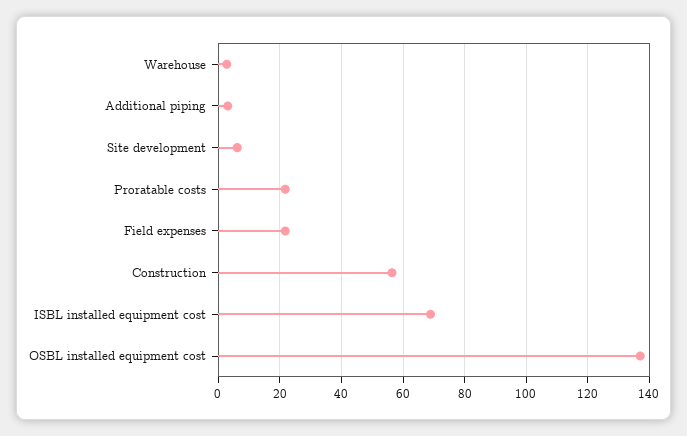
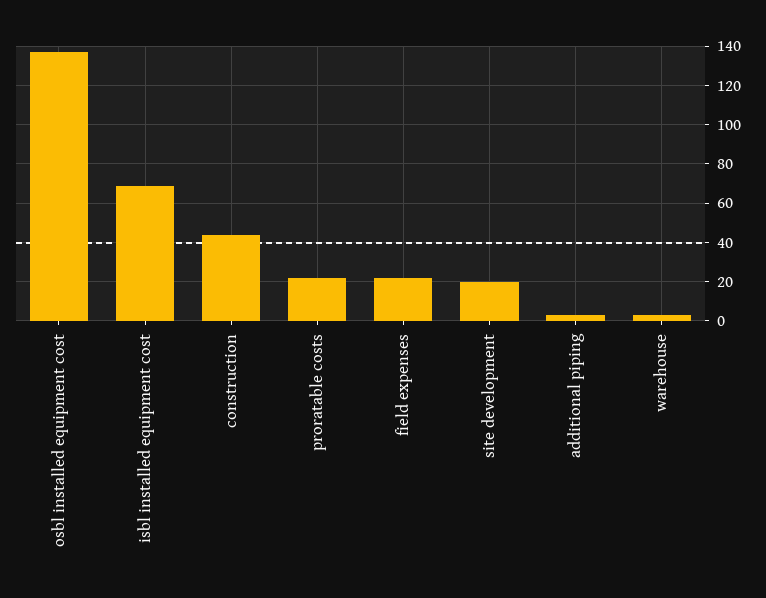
Site development: 6 -> 20
Construction: 56 -> 45

